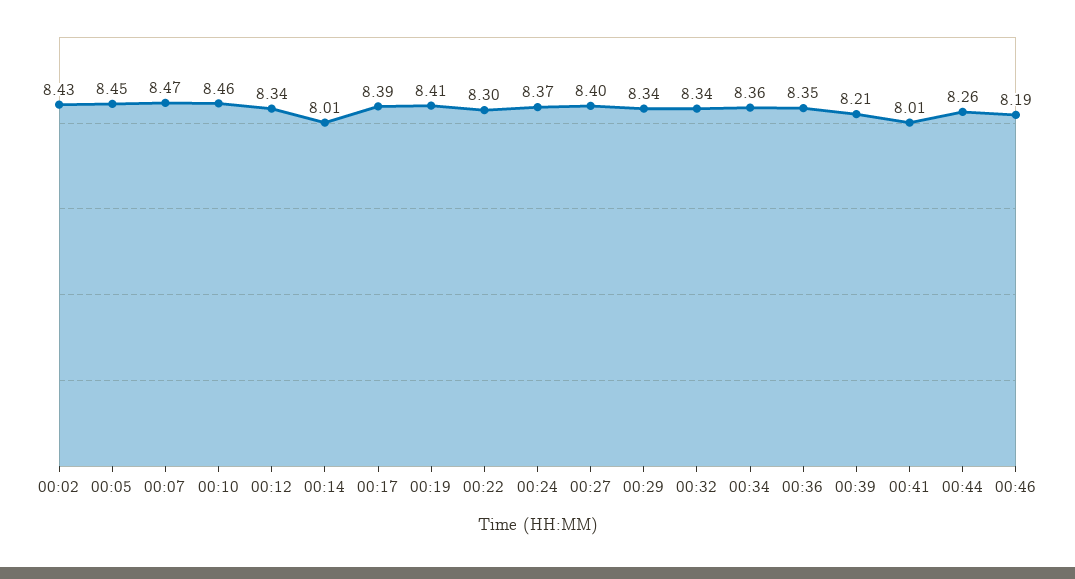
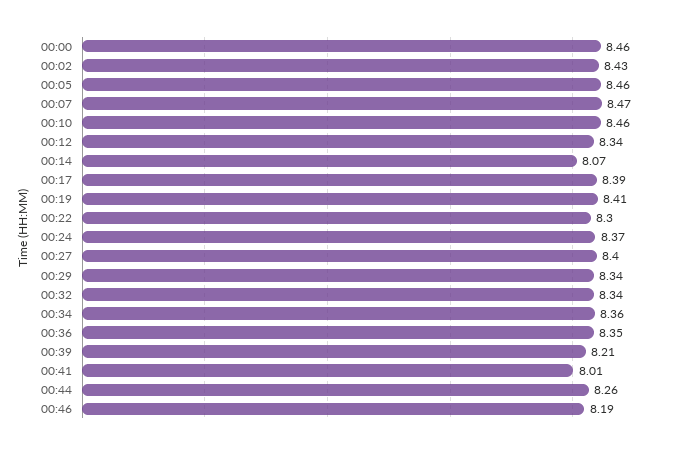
00:05: 8.45 -> 8.46
00:14: 8.01 -> 8.07
00:00: none -> 8.46

